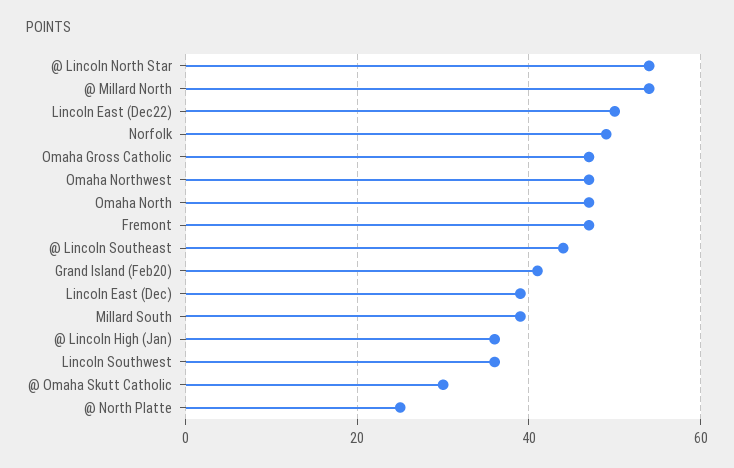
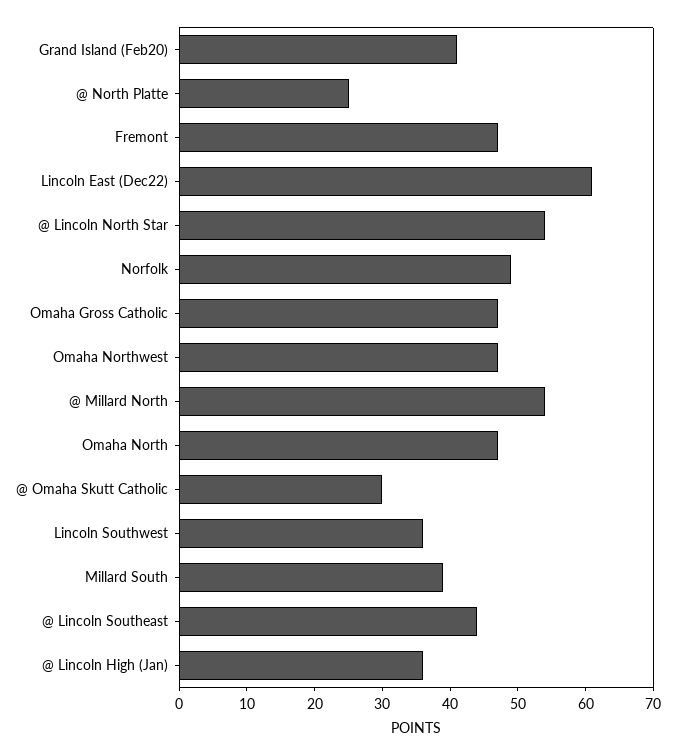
Lincoln East (Dec22): 50 -> 60
Lincoln East (Dec): 40 -> none

